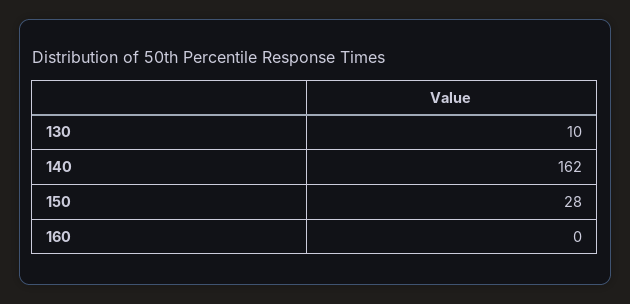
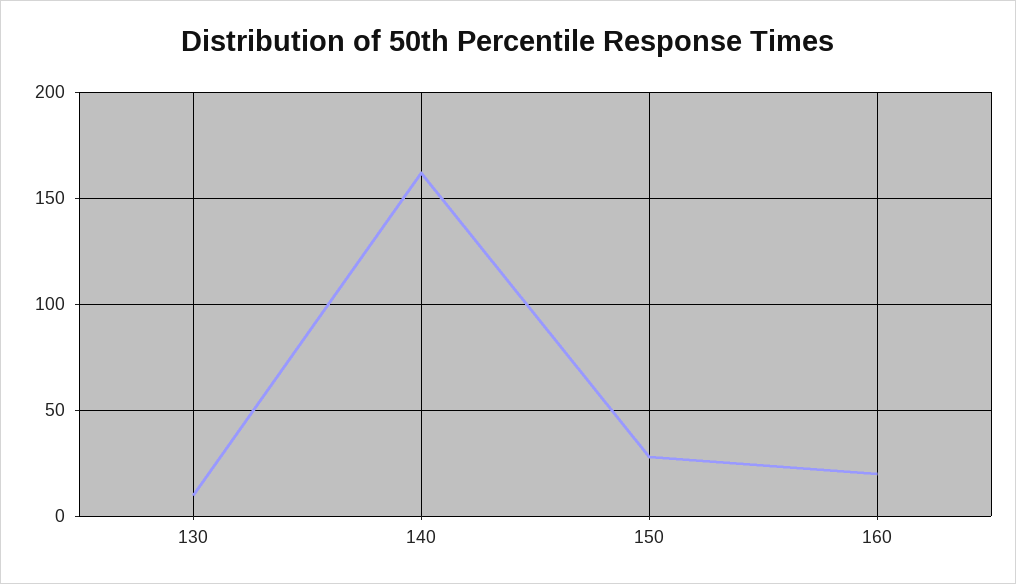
160: 0 -> 20

